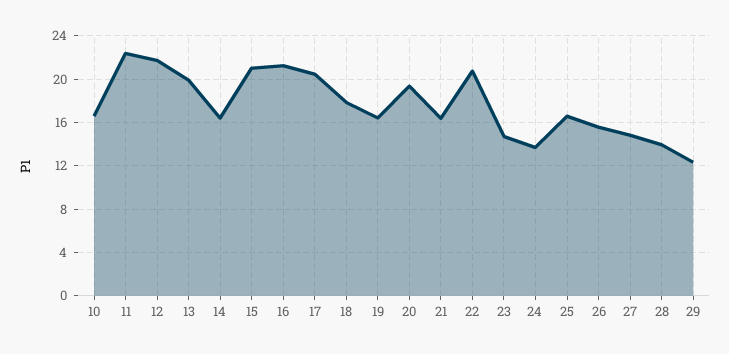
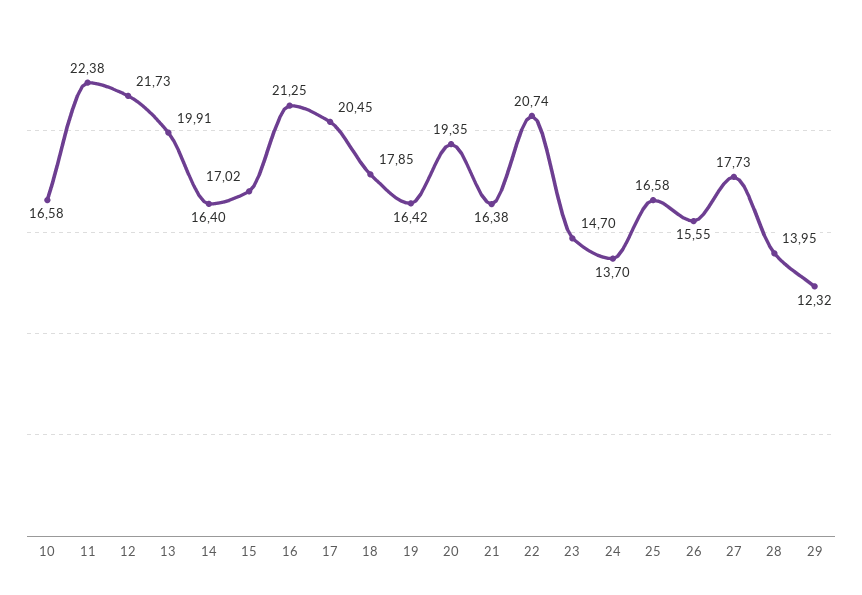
15: 21 -> 17.02
27: 15 -> 17.73

